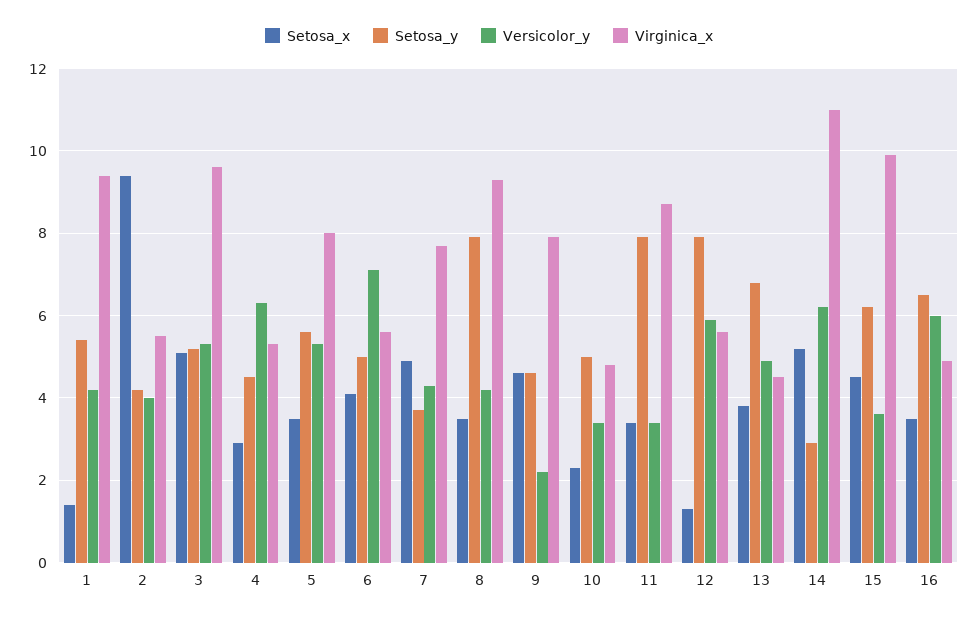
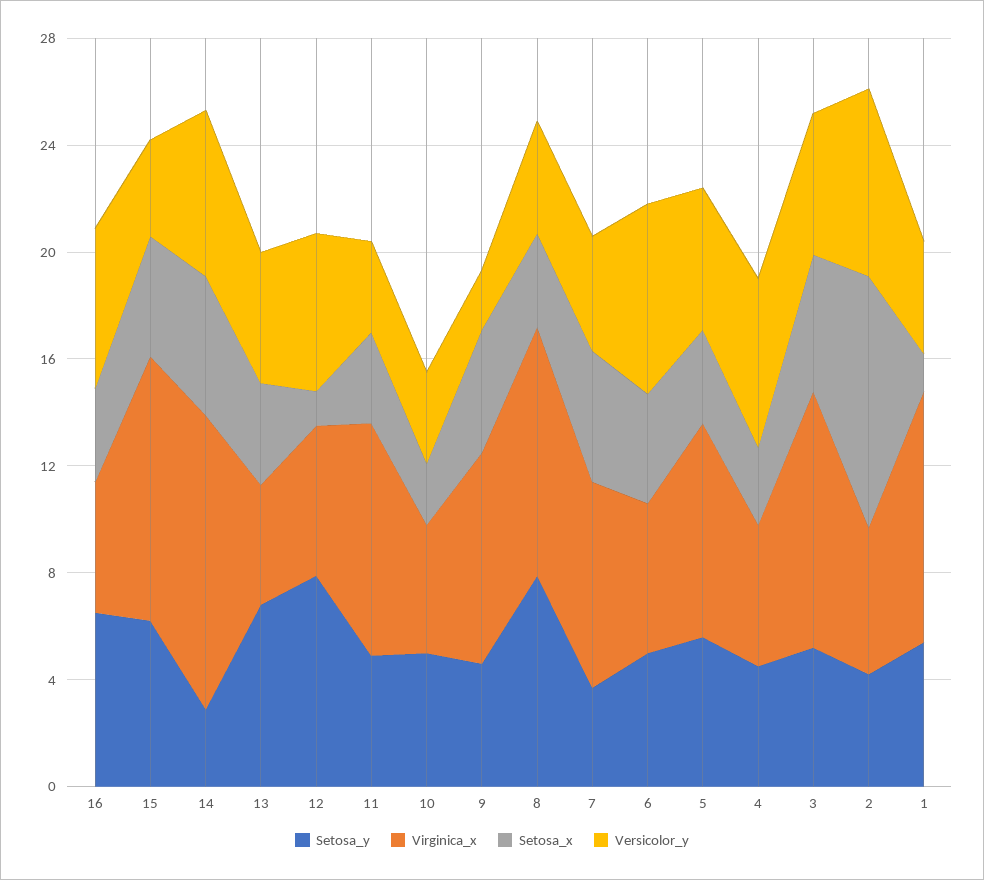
Versicolor_y, 2: 4 -> 7
Setosa_y, 11: 8 -> 5

